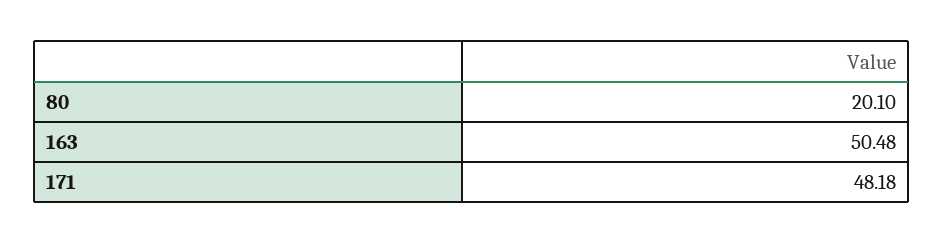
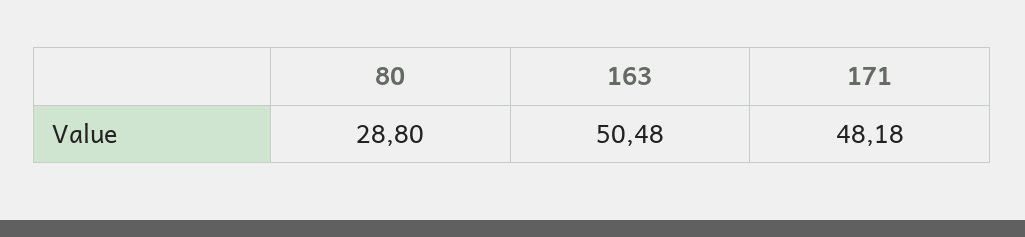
80: 20.1 -> 28.8

